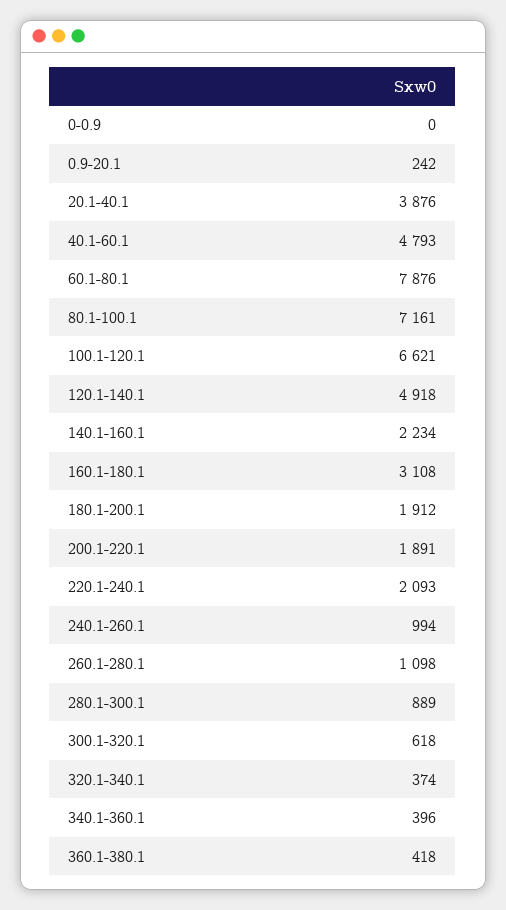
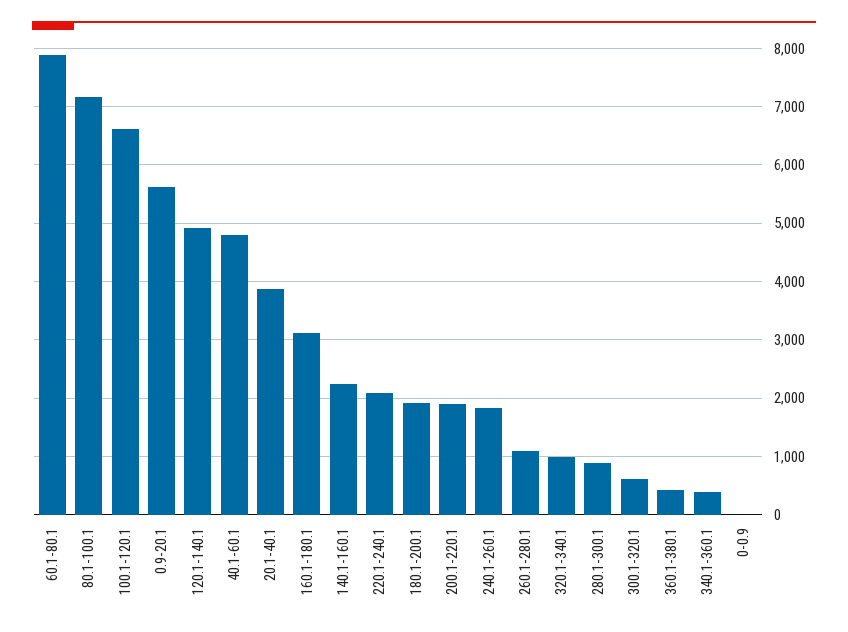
0.9-20.1: 242 -> 5600
240.1-260.1: 994 -> 1800
320.1-340.1: 374 -> 1000

